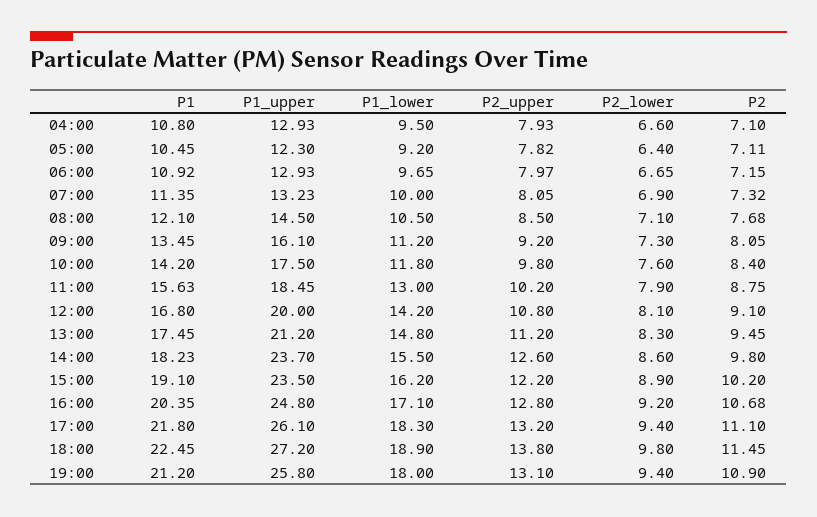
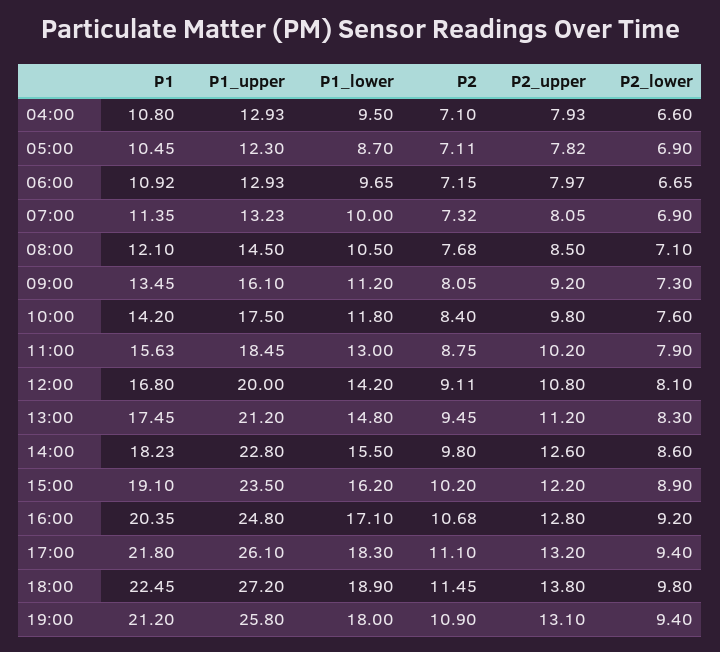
P1_lower, 05:00: 9.2 -> 8.7
P2_lower, 05:00: 6.4 -> 6.9
P2, 12:00: 9.1 -> 9.11
P1_upper, 14:00: 23.7 -> 22.8

